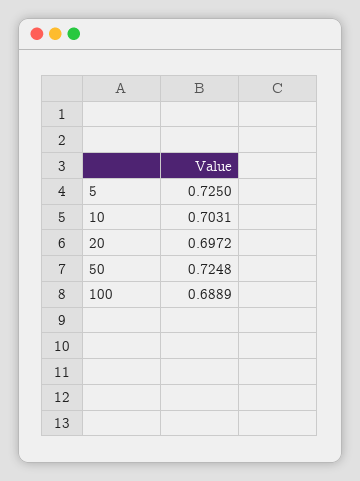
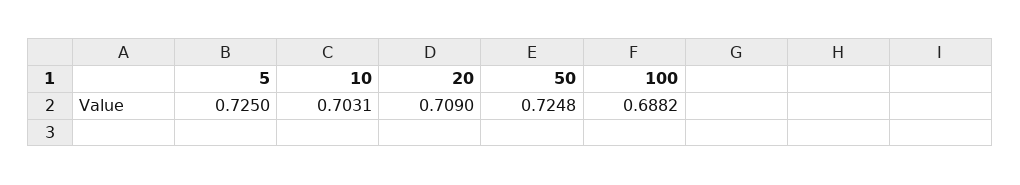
20: 0.6972 -> 0.709
100: 0.6889 -> 0.6882

